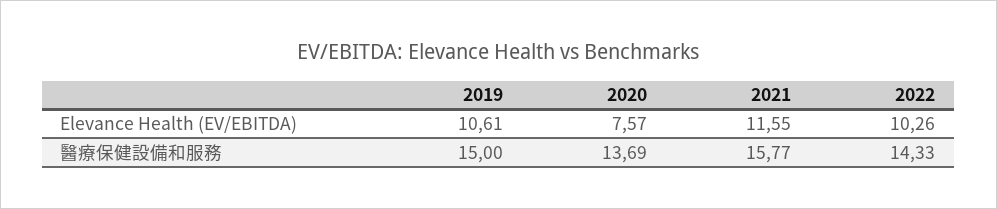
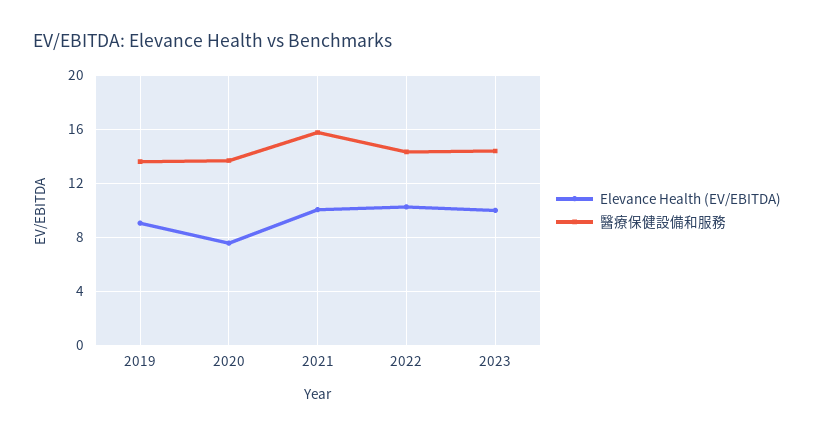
Elevance Health (EV/EBITDA), 2019: 10.61 -> 9
Elevance Health (EV/EBITDA), 2021: 11.55 -> 10
醫療保健設備和服務, 2019: 15 -> 13.5
Elevance Health (EV/EBITDA), 2023: none -> 10
醫療保健設備和服務, 2023: none -> 14.5

